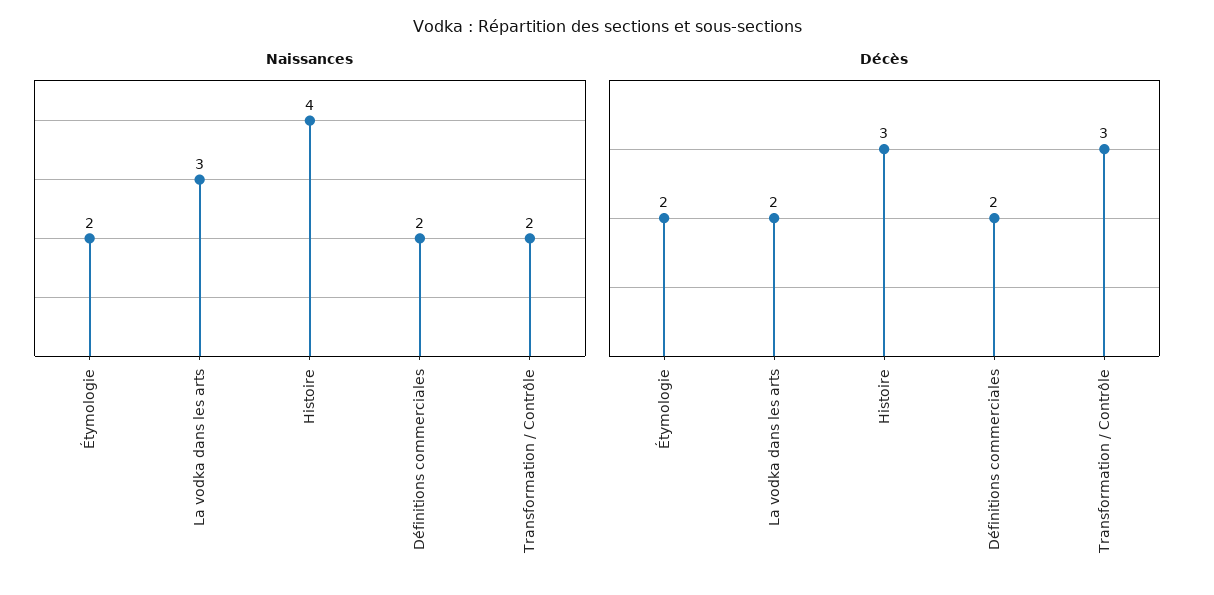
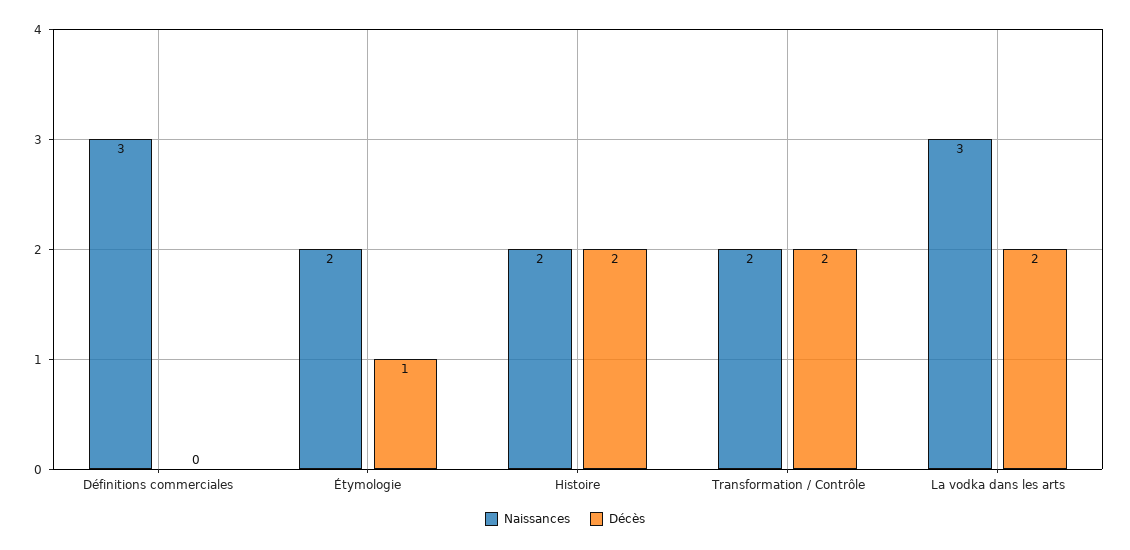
Naissances, Histoire: 4 -> 2
Naissances, Définitions commerciales: 2 -> 3
Décès, Étymologie: 2 -> 1
Décès, Histoire: 3 -> 2
Décès, Définitions commerciales: 2 -> 0
Décès, Transformation / Contrôle: 3 -> 2

